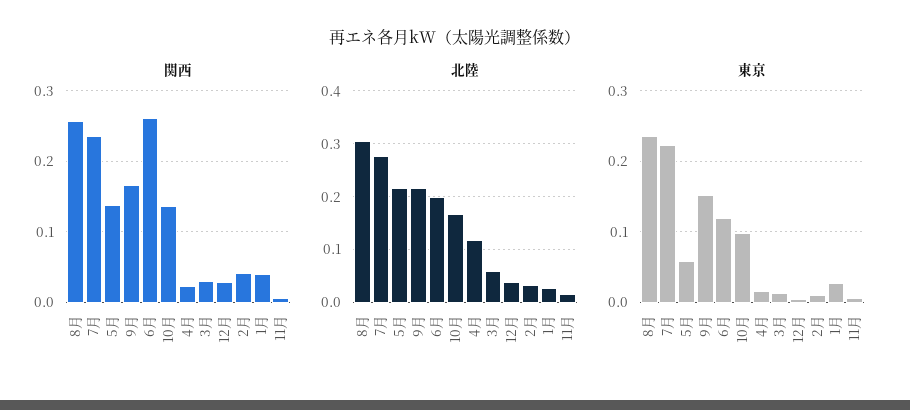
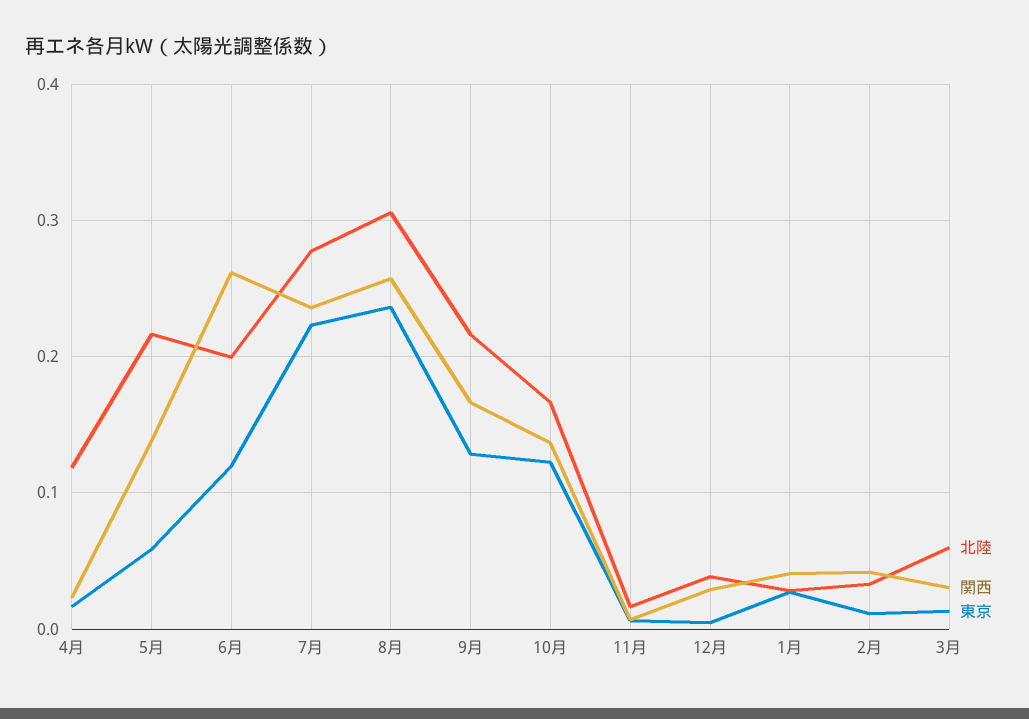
東京, 9月: 0.15 -> 0.13
東京, 10月: 0.1 -> 0.12

